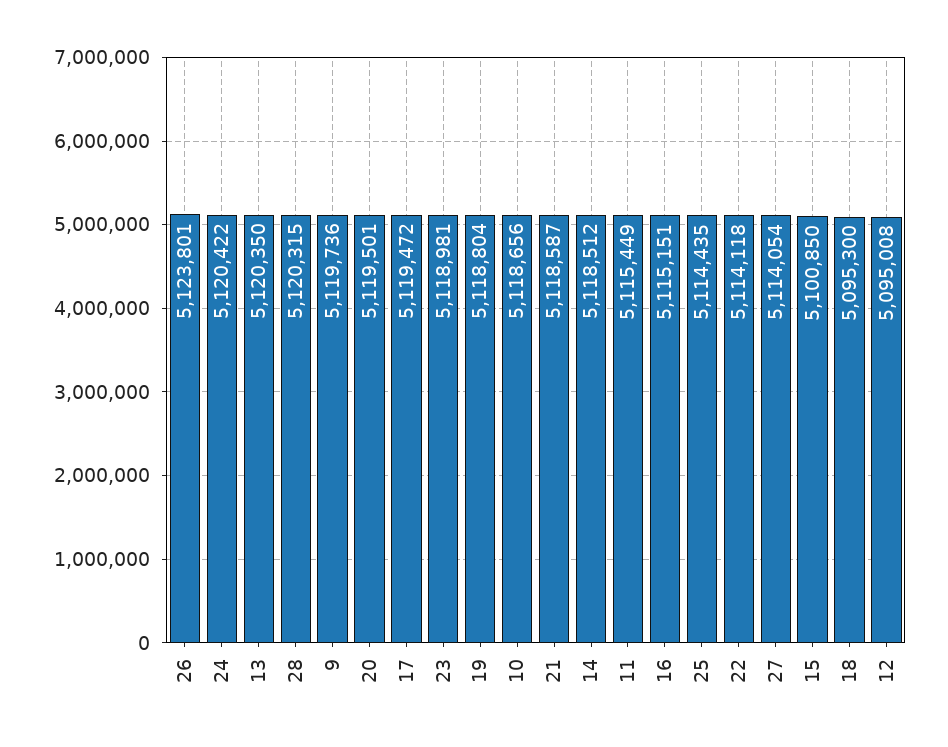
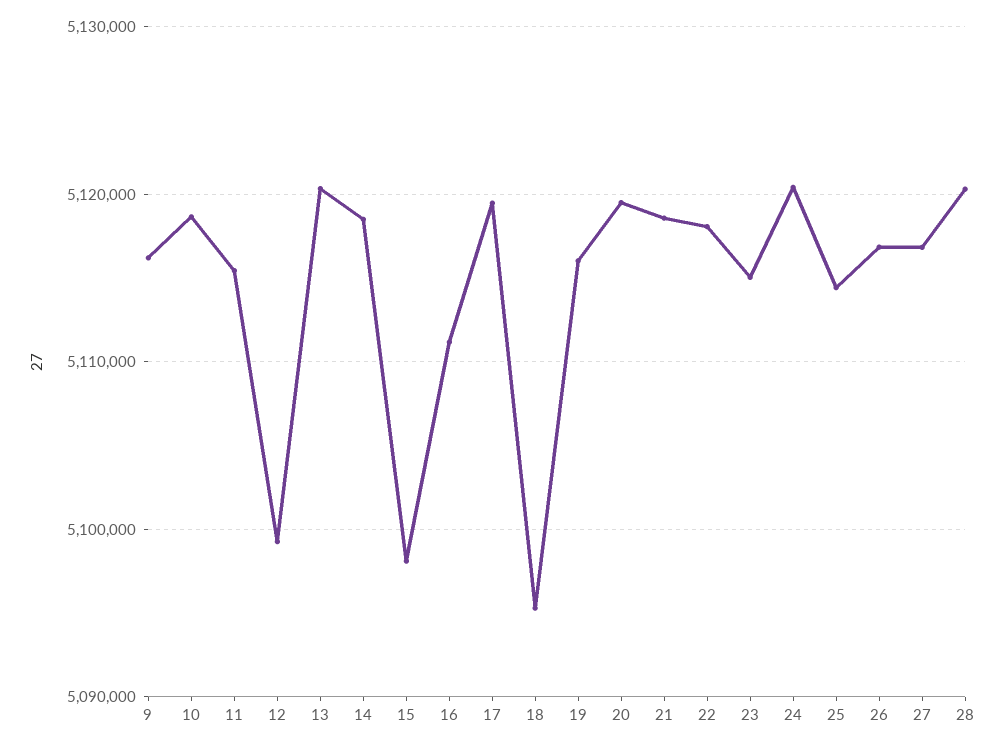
26: 5123801 -> 5117000
9: 5119736 -> 5116000
23: 5118981 -> 5115000
19: 5118804 -> 5116000
16: 5115151 -> 5111000
22: 5114118 -> 5118000
27: 5114054 -> 5117000
15: 5100850 -> 5098000
12: 5095008 -> 5099000

